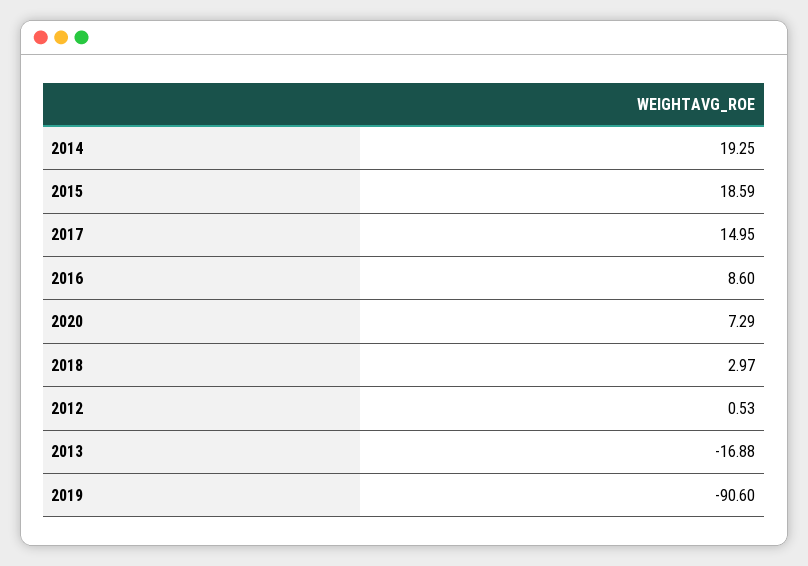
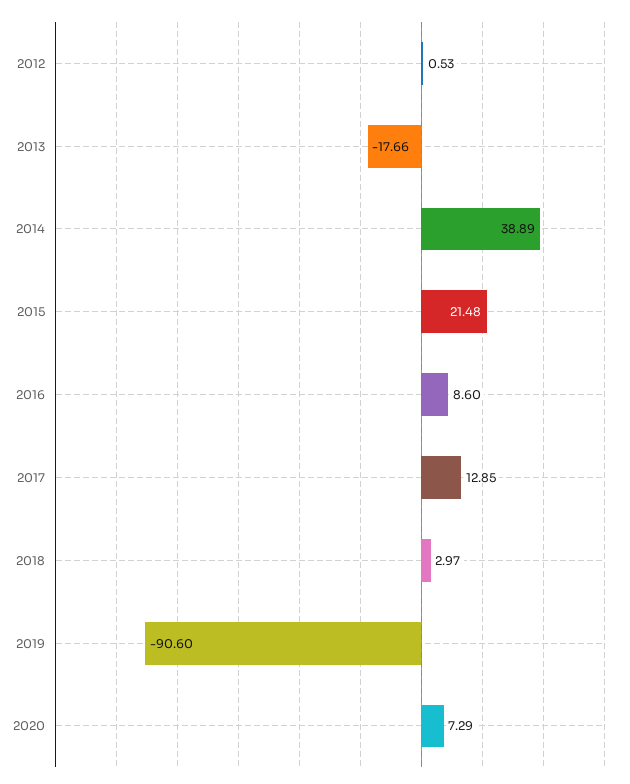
2014: 19.25 -> 38.89
2015: 18.59 -> 21.48
2017: 14.95 -> 12.85
2013: -16.88 -> -17.66

